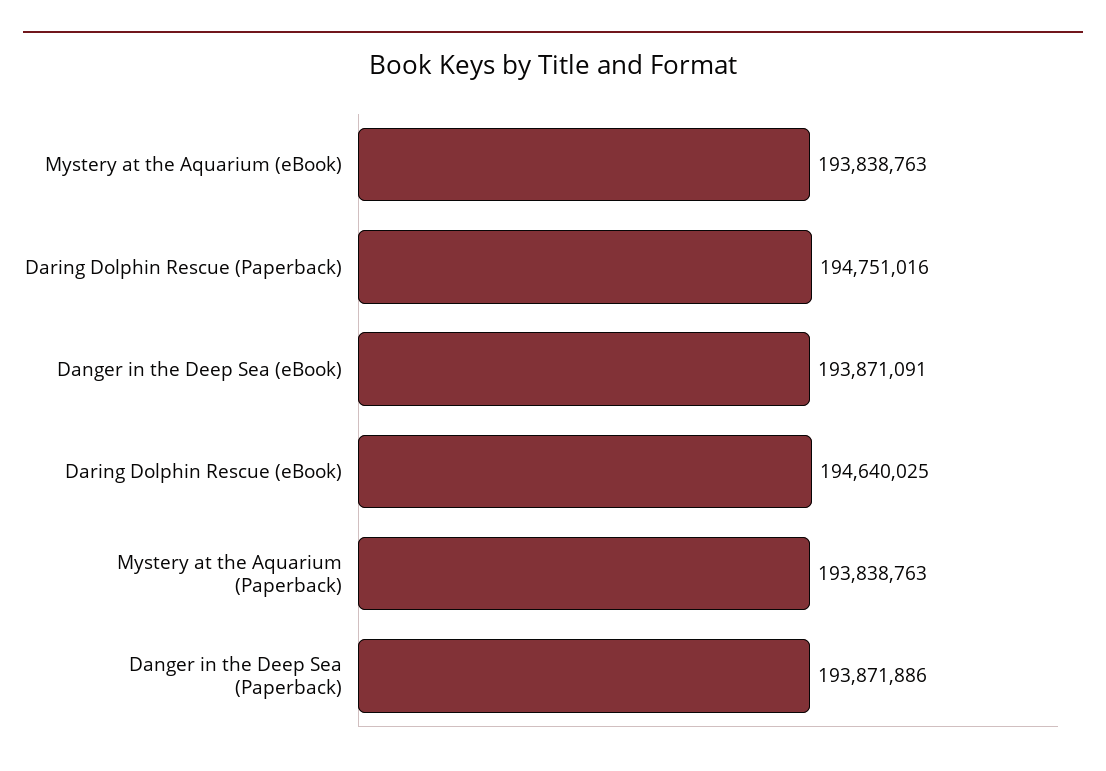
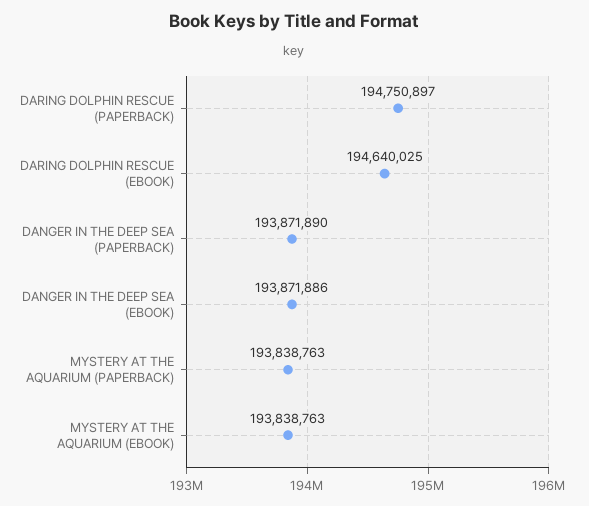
Daring Dolphin Rescue (Paperback): 194751016 -> 194750897
Danger in the Deep Sea (eBook): 193871091 -> 193871886
Danger in the Deep Sea (Paperback): 193871886 -> 193871890

